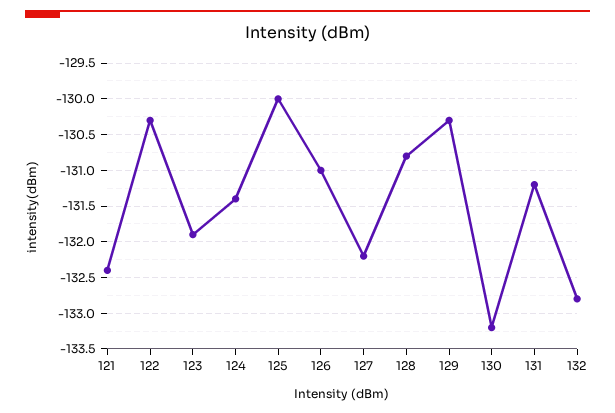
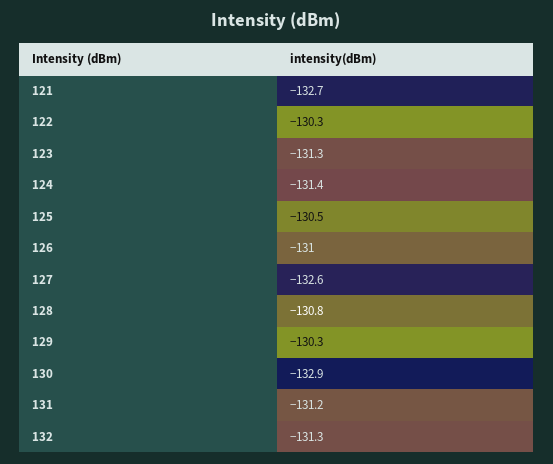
121: -132.4 -> -132.7
123: -131.9 -> -131.3
125: -130 -> -130.5
127: -132.2 -> -132.6
130: -133.2 -> -132.9
132: -132.8 -> -131.3

